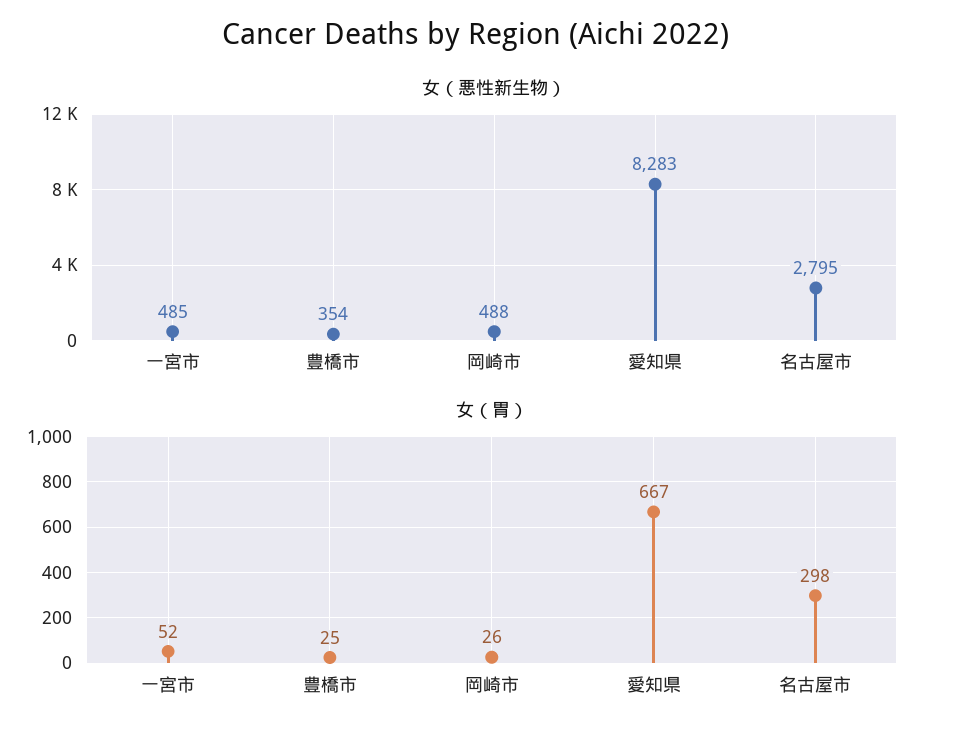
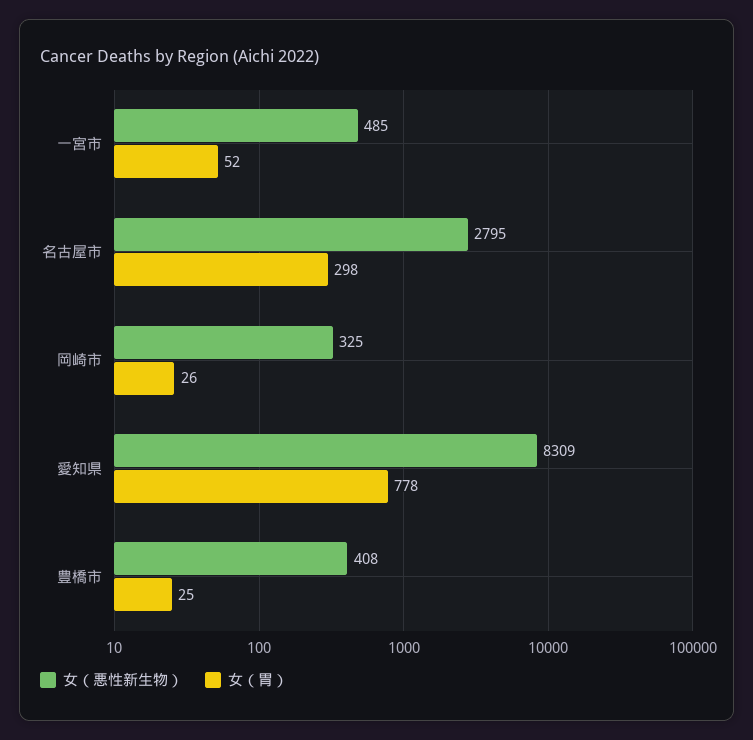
女（悪性新生物）, 豊橋市: 354 -> 408
女（悪性新生物）, 岡崎市: 488 -> 325
女（悪性新生物）, 愛知県: 8283 -> 8309
女（胃）, 愛知県: 667 -> 778

